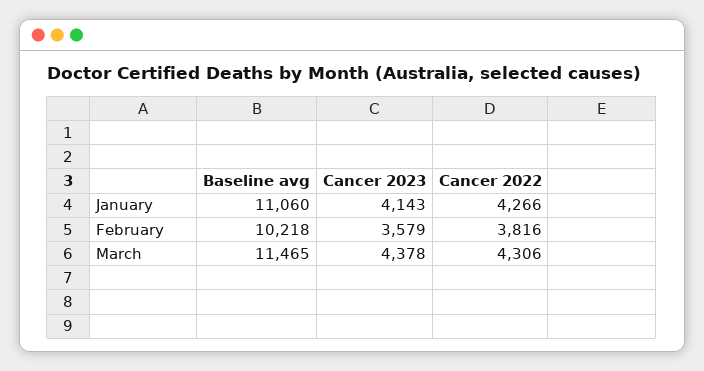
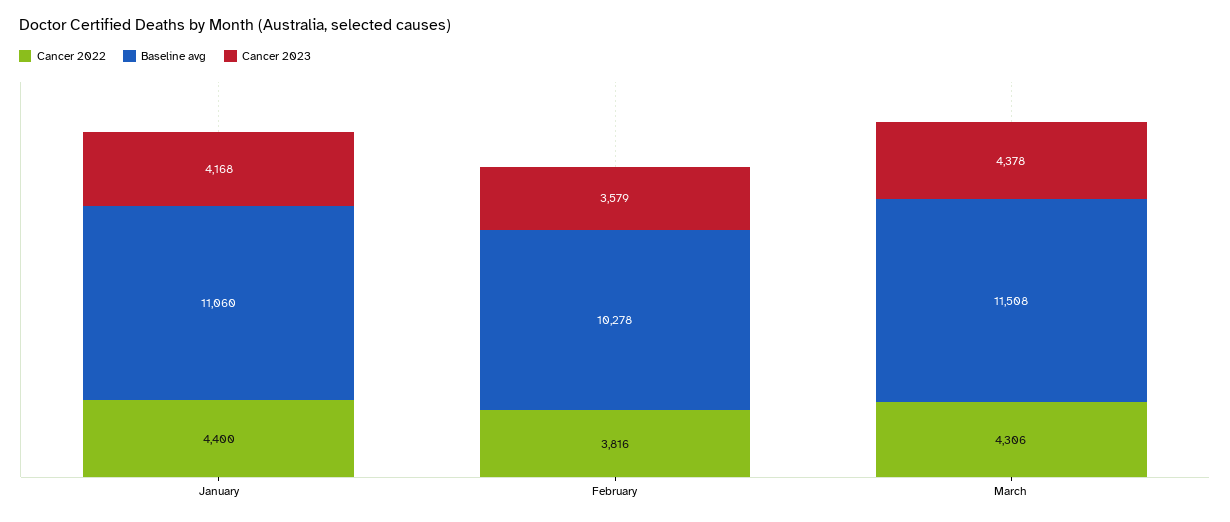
Cancer 2023, January: 4143 -> 4168
Cancer 2022, January: 4266 -> 4400
Baseline avg, February: 10218 -> 10278
Baseline avg, March: 11465 -> 11508

